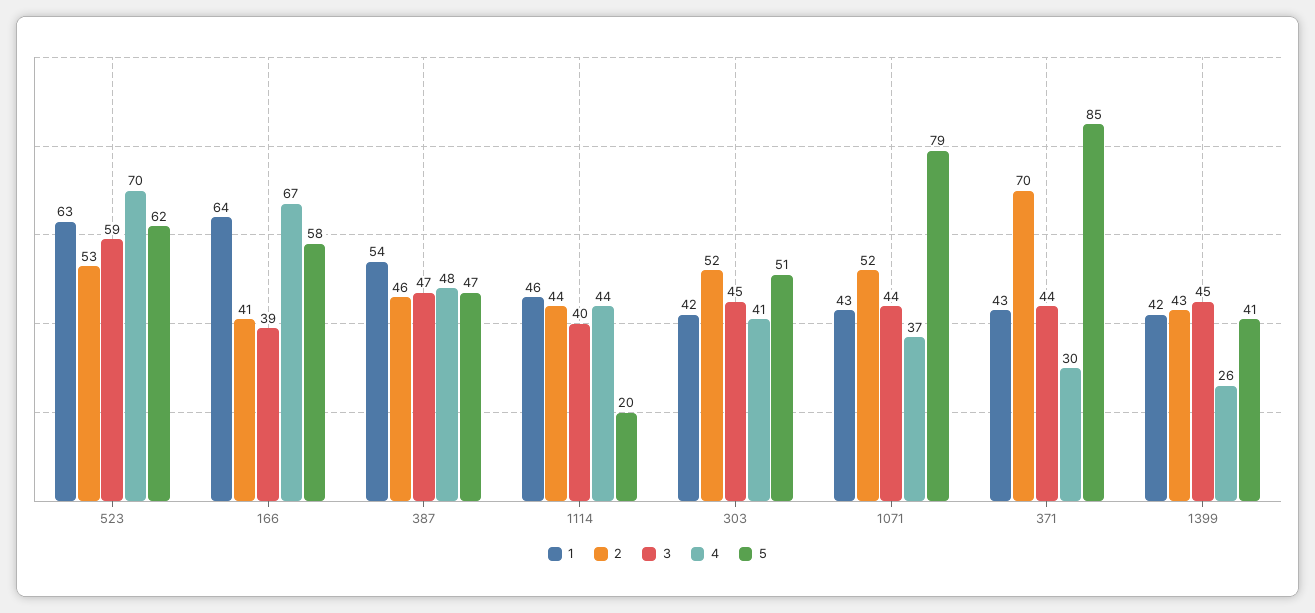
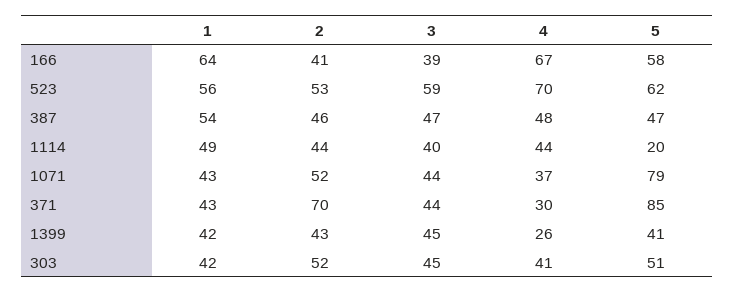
1, 523: 63 -> 56
1, 1114: 46 -> 49

